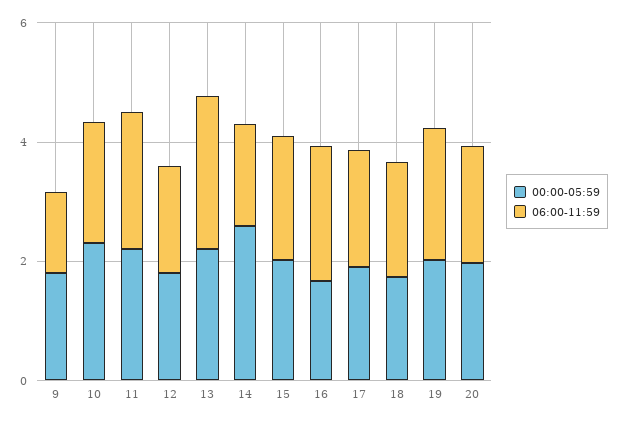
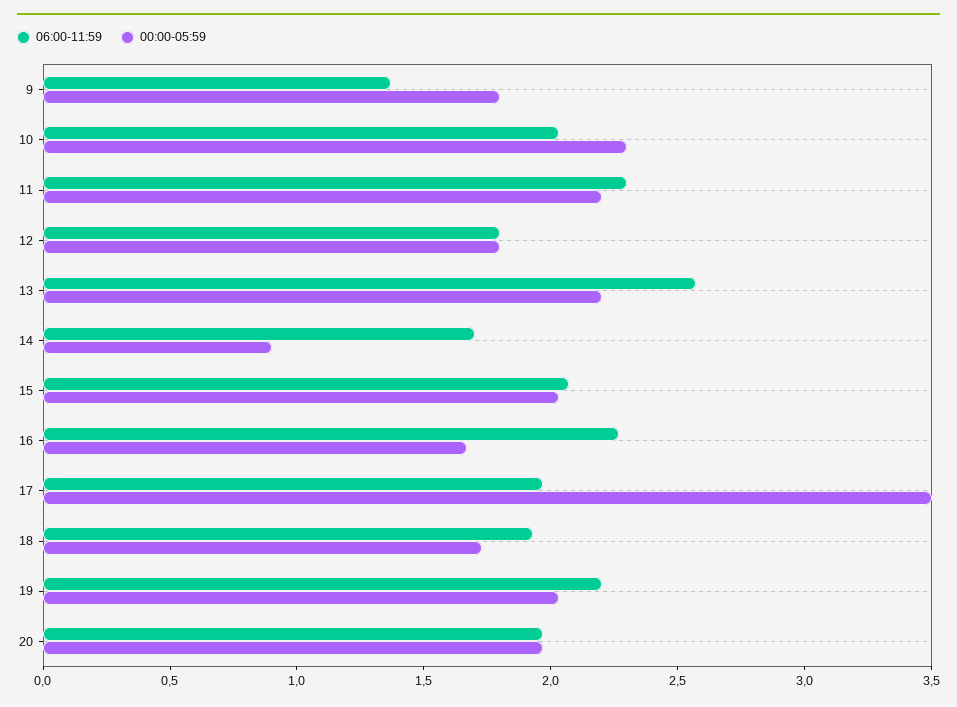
00:00-05:59, 14: 2.5 -> 0.9
00:00-05:59, 17: 2 -> 3.5

